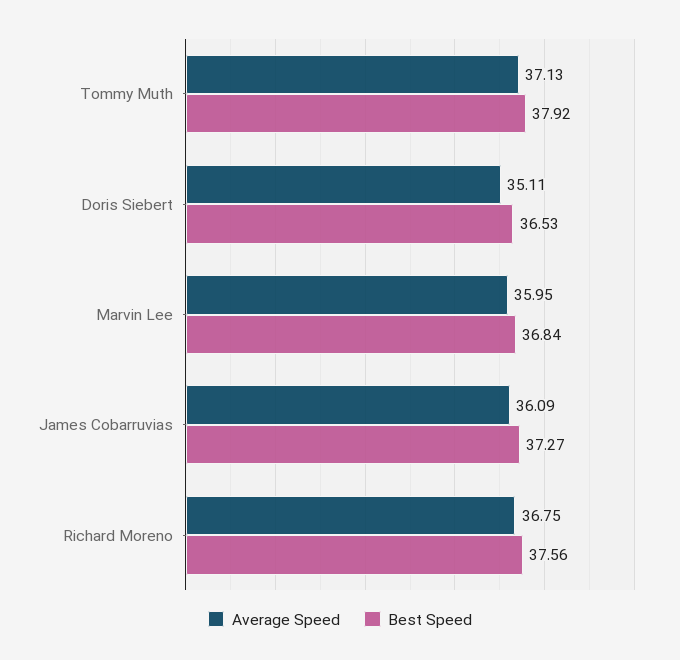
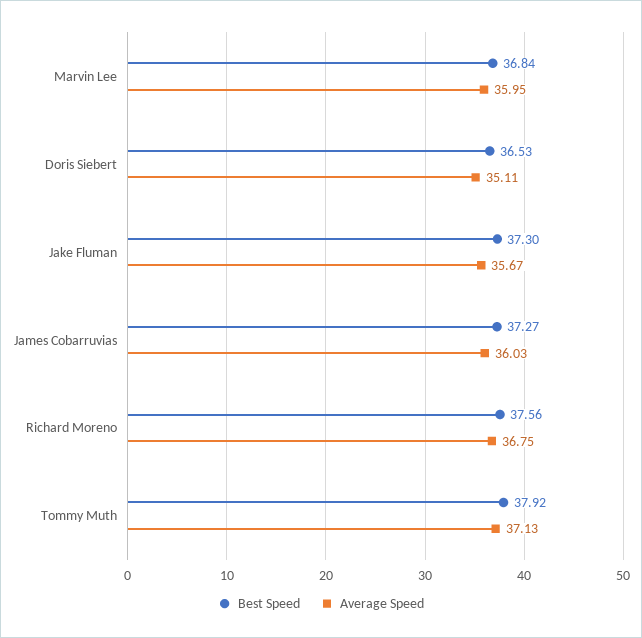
Average Speed, James Cobarruvias: 36.09 -> 36.03
Best Speed, Jake Fluman: none -> 37.3
Average Speed, Jake Fluman: none -> 35.67

